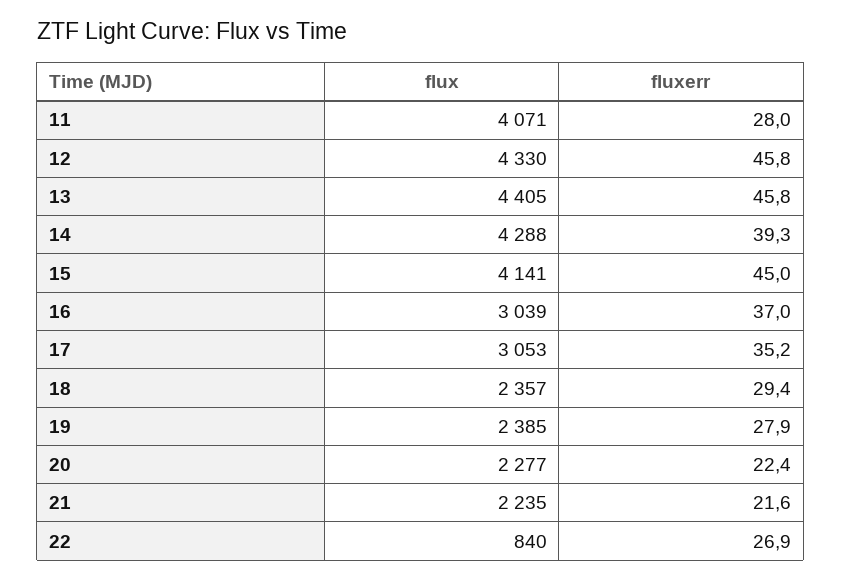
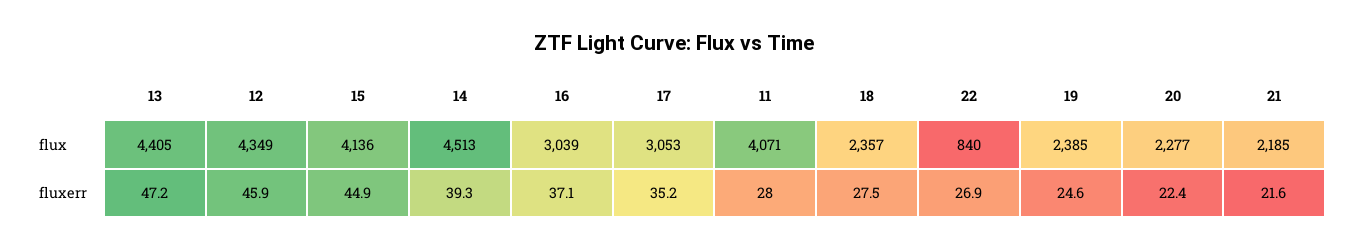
flux, 12: 4330 -> 4349
fluxerr, 12: 45.8 -> 45.9
fluxerr, 13: 45.8 -> 47.2
flux, 14: 4288 -> 4513
flux, 15: 4141 -> 4136
fluxerr, 15: 45 -> 44.9
fluxerr, 16: 37 -> 37.1
fluxerr, 18: 29.4 -> 27.5
fluxerr, 19: 27.9 -> 24.6
flux, 21: 2235 -> 2185

